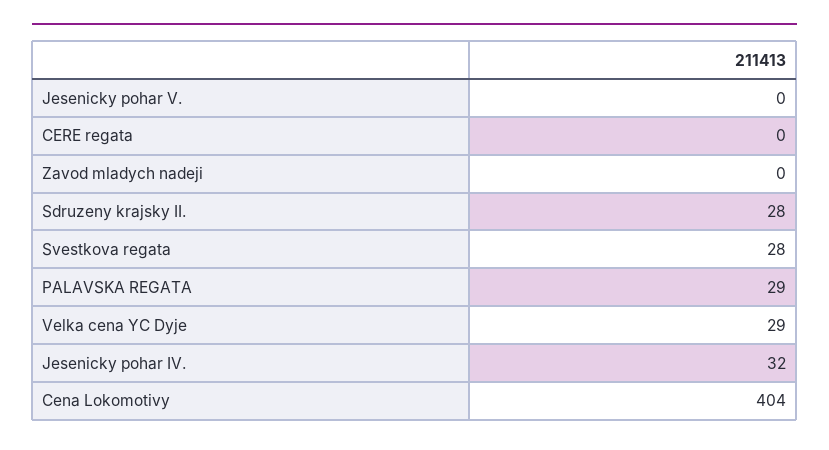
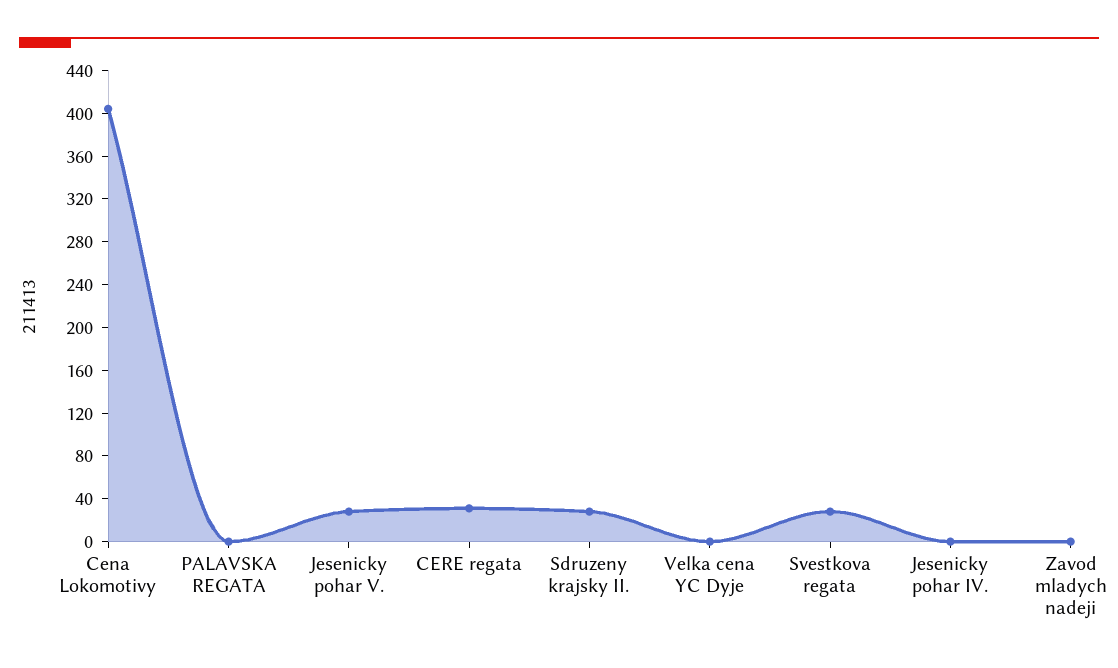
Jesenicky pohar V.: 0 -> 30
CERE regata: 0 -> 30
PALAVSKA REGATA: 29 -> 0
Velka cena YC Dyje: 29 -> 0
Jesenicky pohar IV.: 32 -> 0

